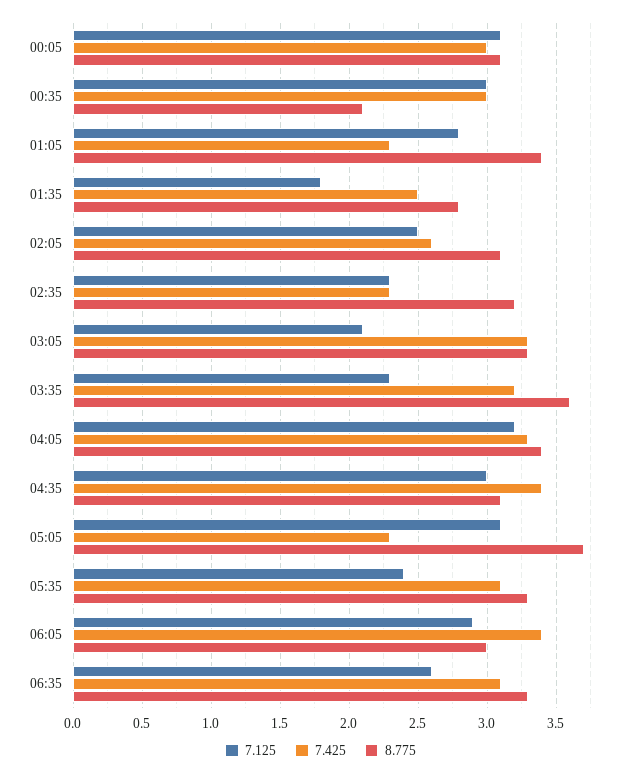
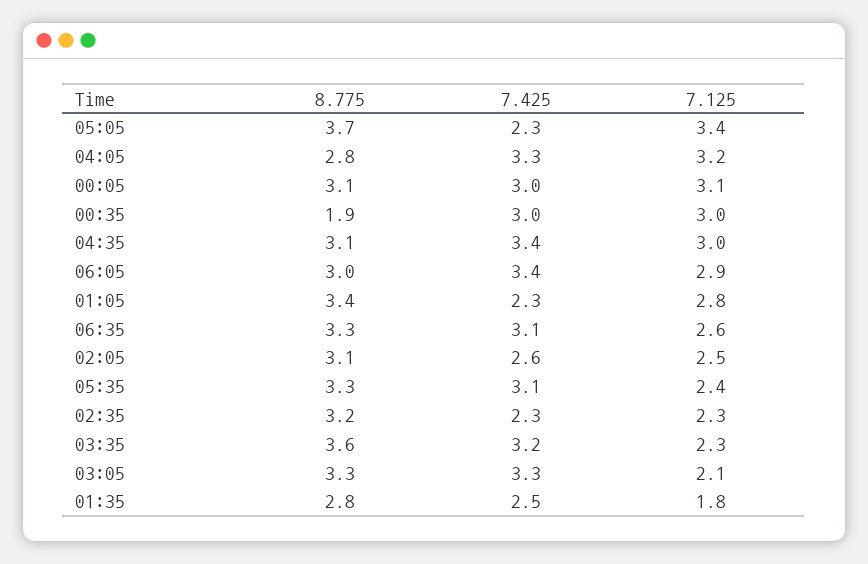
8.775, 00:35: 2.1 -> 1.9
8.775, 04:05: 3.4 -> 2.8
7.125, 05:05: 3.1 -> 3.4

